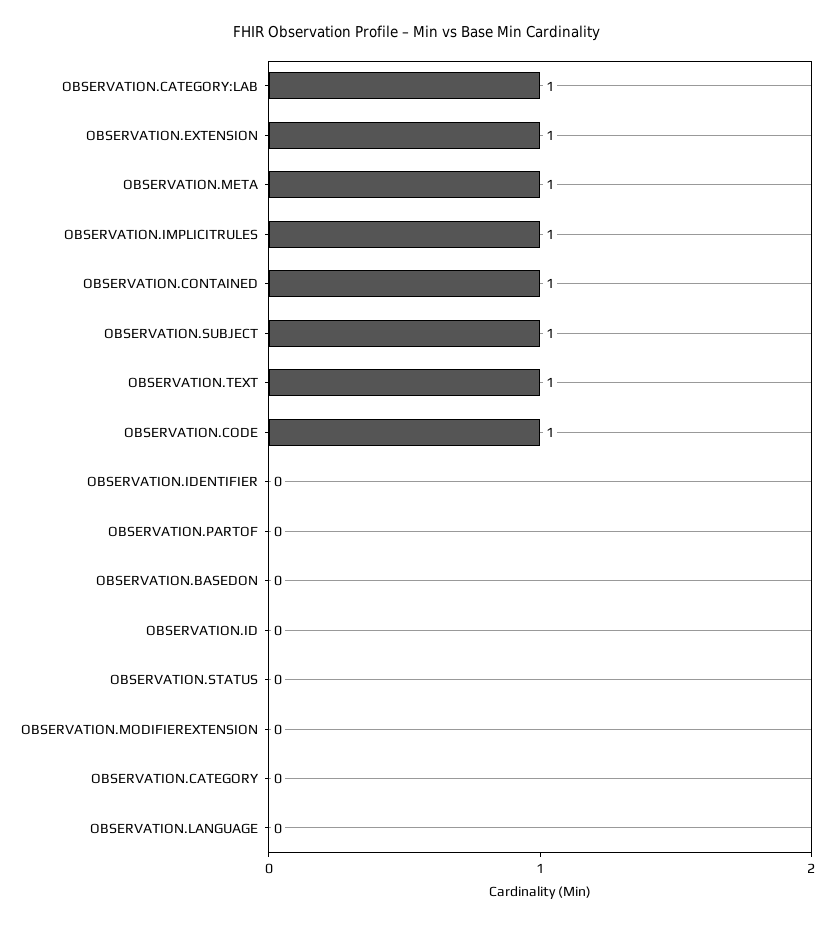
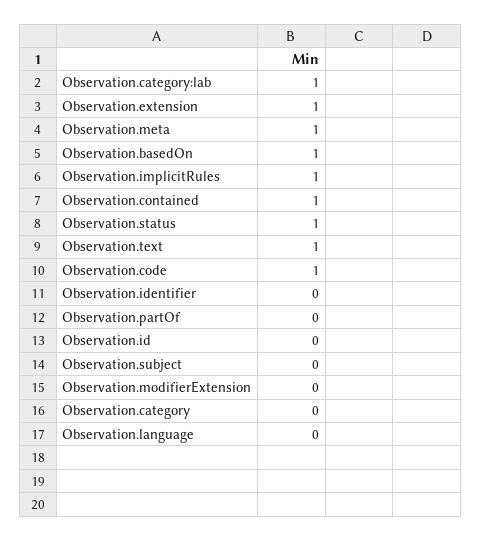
OBSERVATION.SUBJECT: 1 -> 0
OBSERVATION.BASEDON: 0 -> 1
OBSERVATION.STATUS: 0 -> 1

